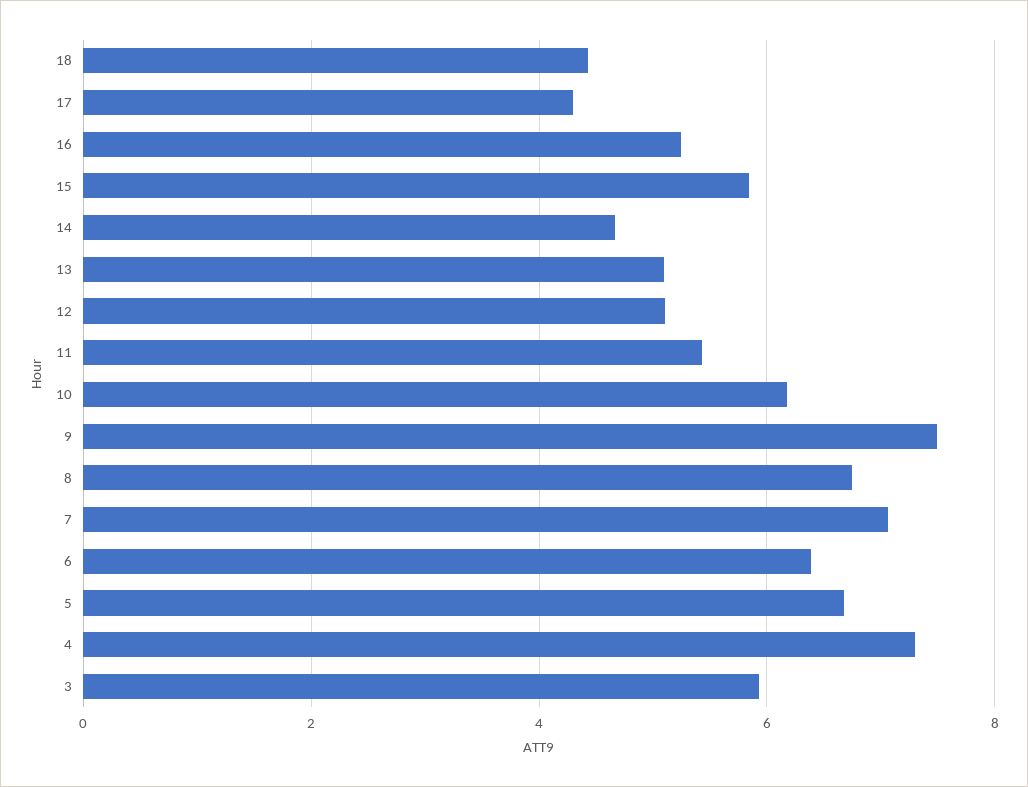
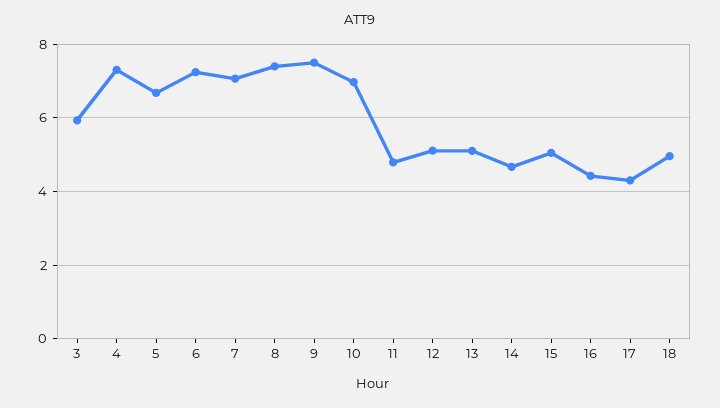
18: 4.4 -> 5
16: 5.2 -> 4.4
15: 5.8 -> 5
11: 5.4 -> 4.8
10: 6.2 -> 7
8: 6.8 -> 7.4
6: 6.4 -> 7.2

